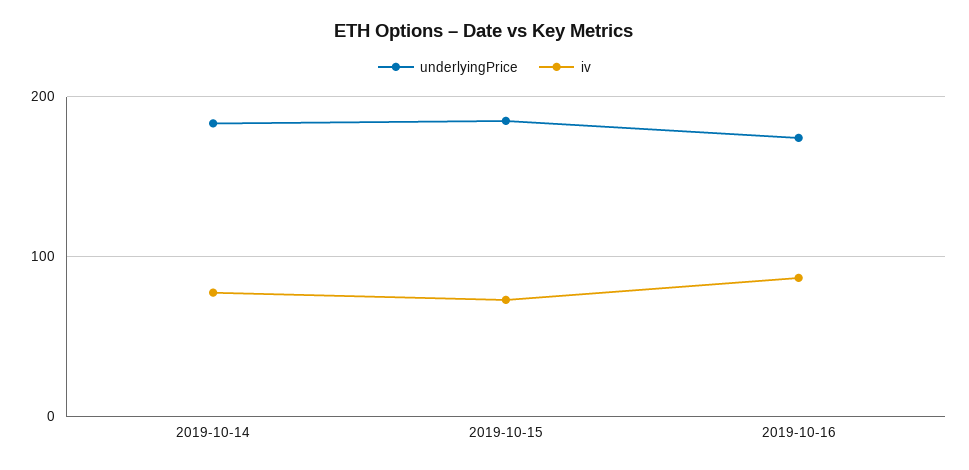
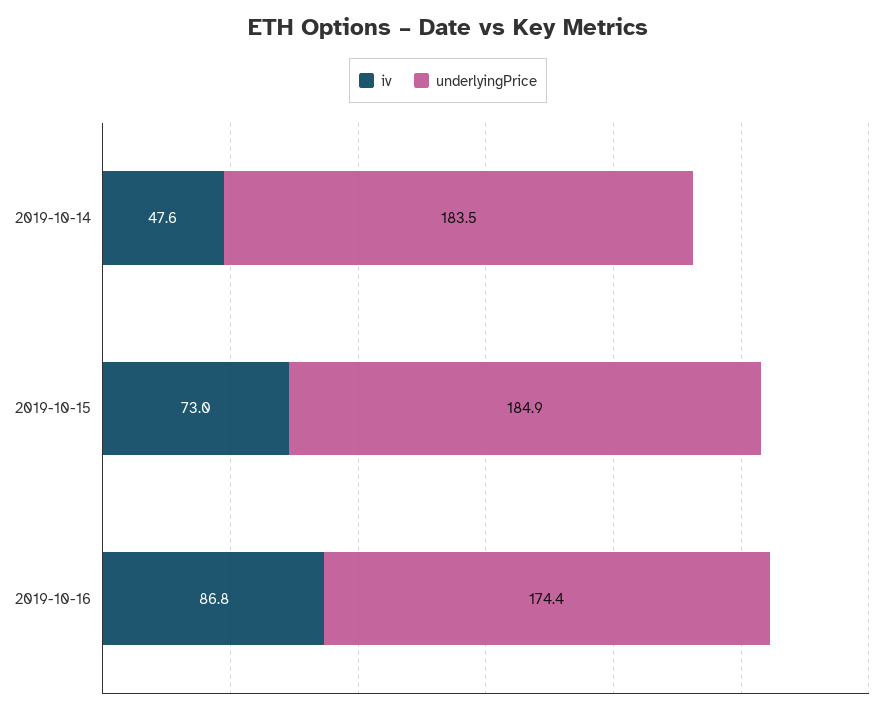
iv, 2019-10-14: 80 -> 47.6

